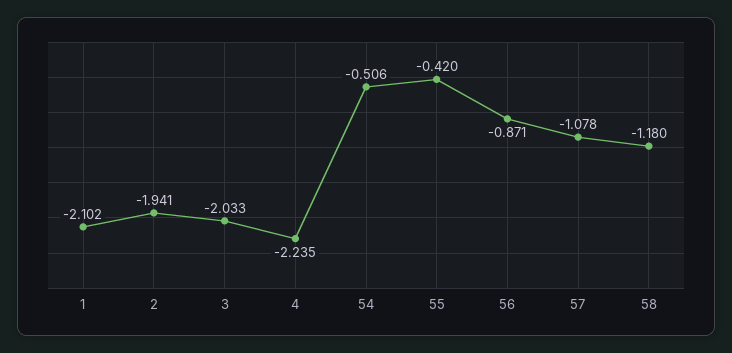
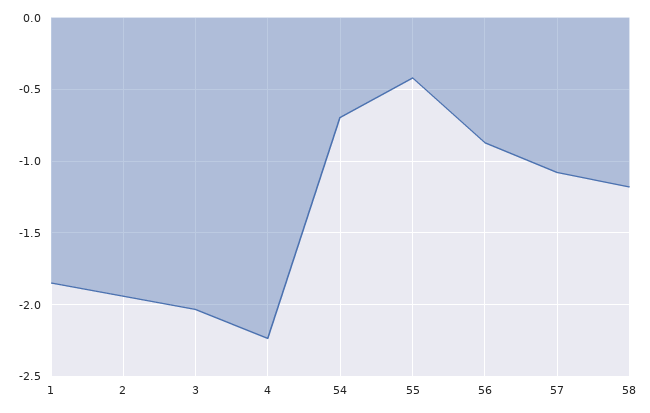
1: -2.102 -> -1.85
54: -0.506 -> -0.7

